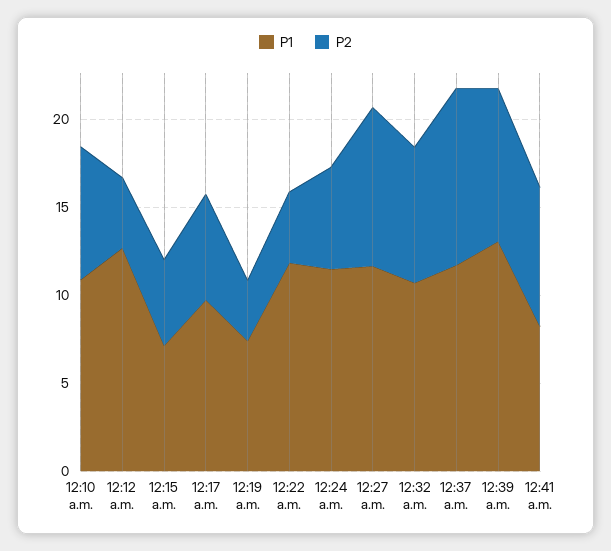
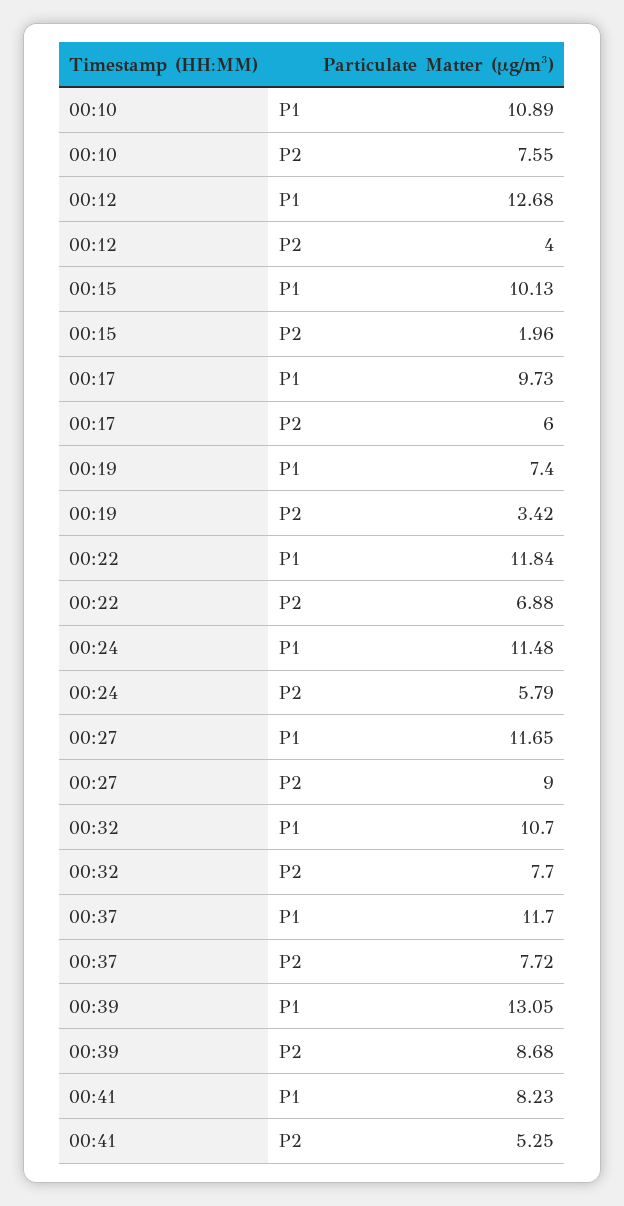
P1, 12:15 a.m.: 7 -> 10.13
P2, 12:15 a.m.: 5 -> 1.96
P2, 12:22 a.m.: 4 -> 6.88
P2, 12:37 a.m.: 10 -> 7.72
P2, 12:41 a.m.: 8 -> 5.25

